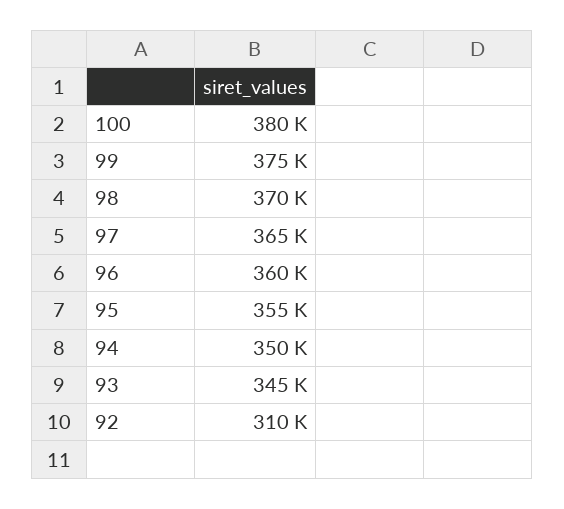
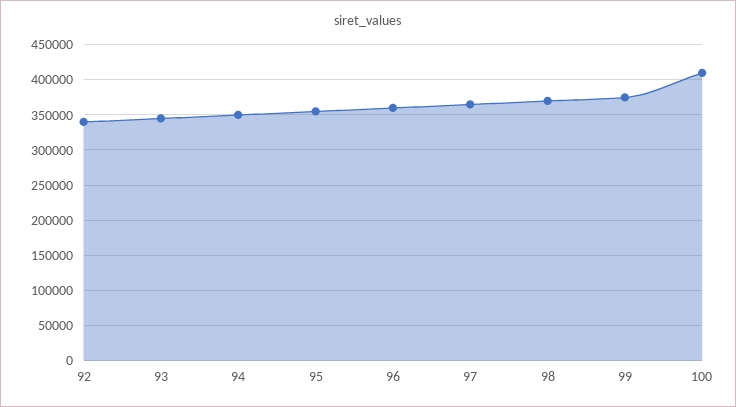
100: 380000 -> 410000
92: 310000 -> 340000

